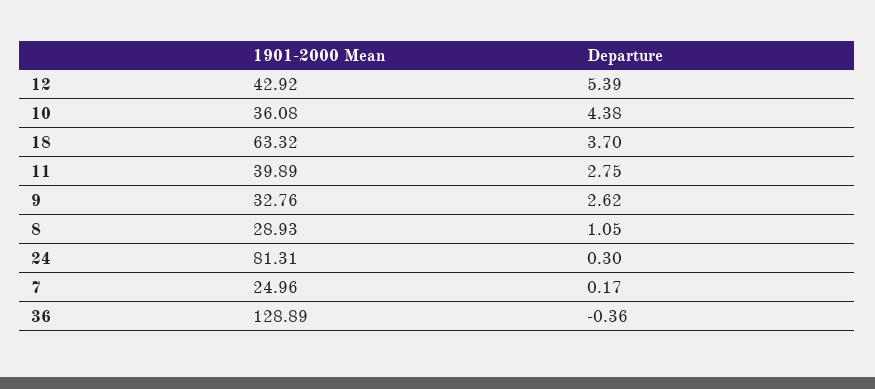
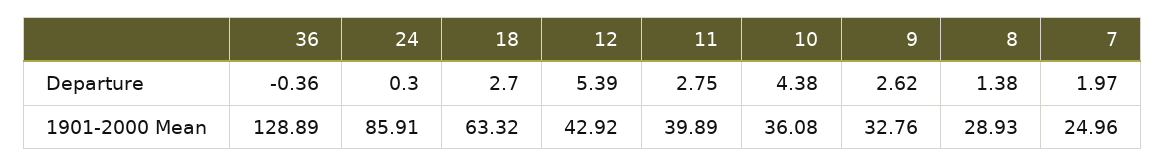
Departure, 18: 3.7 -> 2.7
Departure, 8: 1.05 -> 1.38
1901-2000 Mean, 24: 81.31 -> 85.91
Departure, 7: 0.17 -> 1.97

